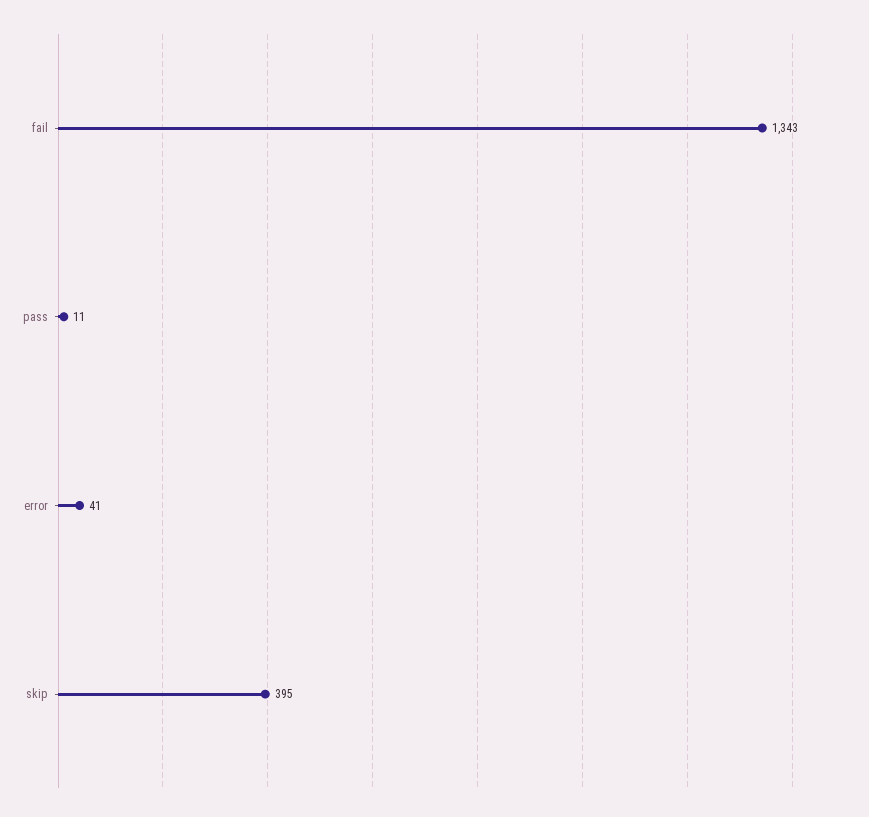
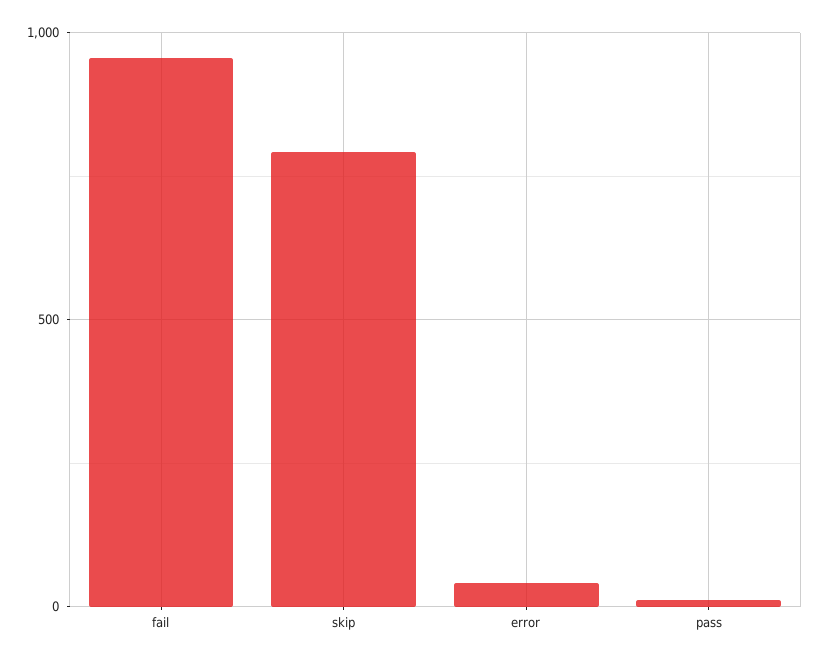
fail: 1343 -> 950
skip: 395 -> 800

